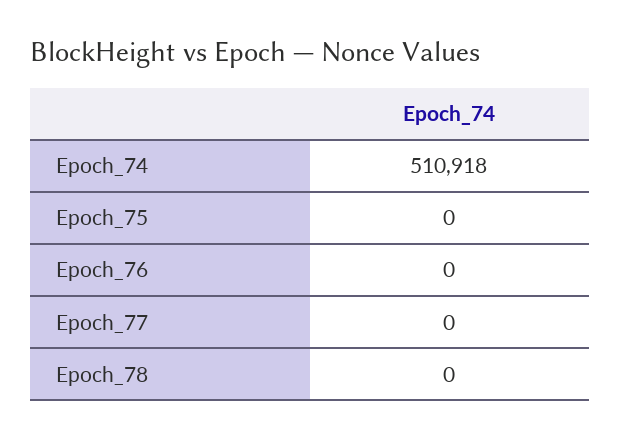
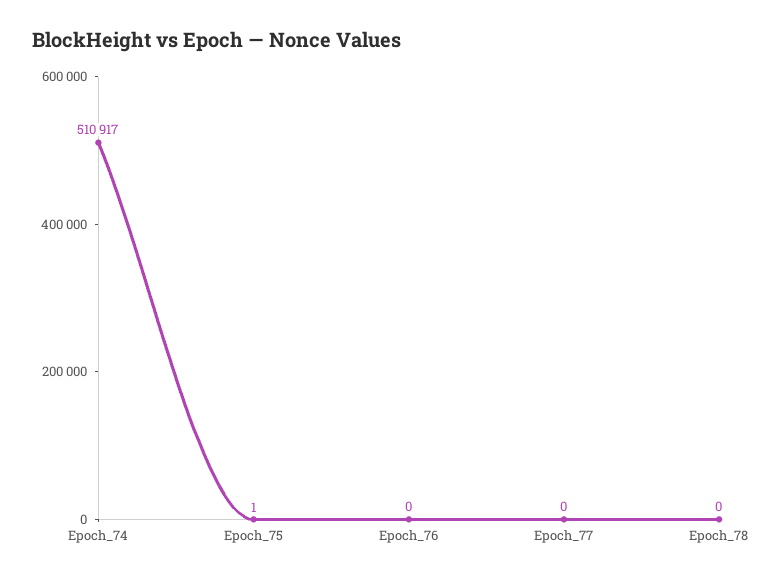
Epoch_74: 510918 -> 510917
Epoch_75: 0 -> 1

